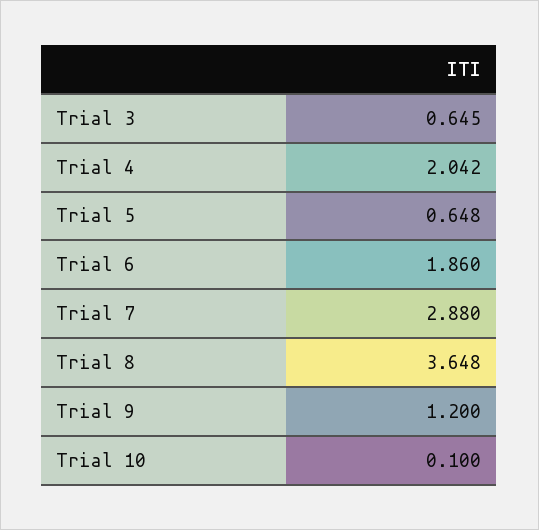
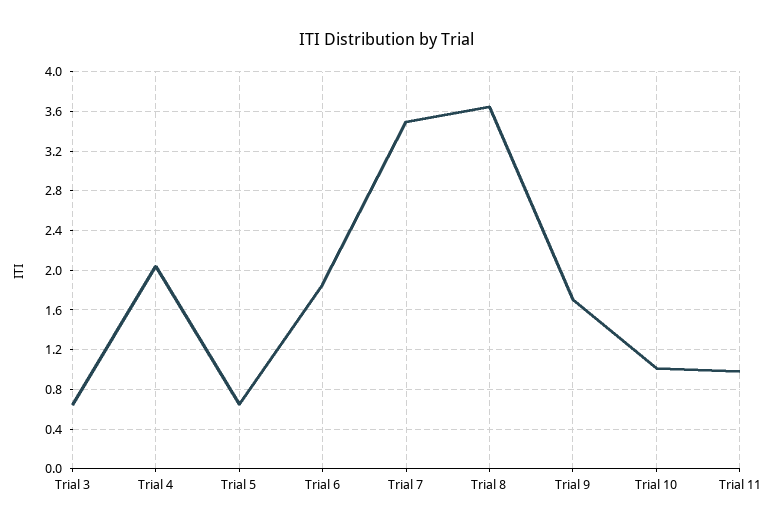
Trial 7: 2.88 -> 3.5
Trial 9: 1.2 -> 1.7
Trial 10: 0.1 -> 1
Trial 11: none -> 1

